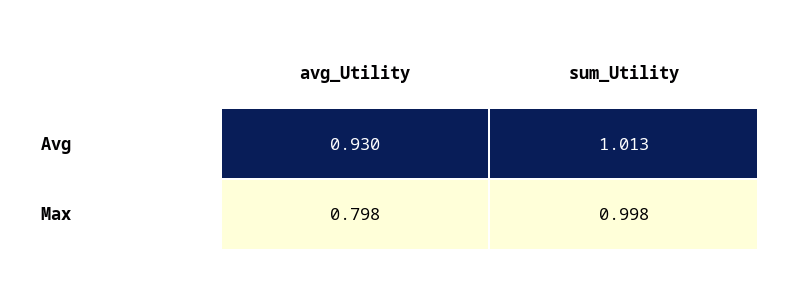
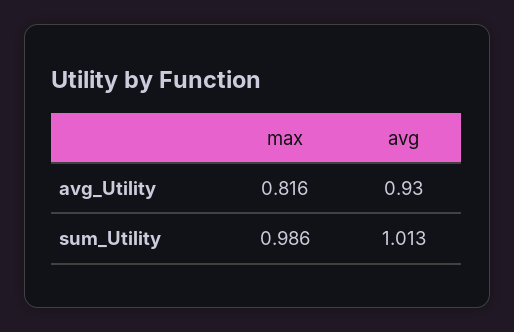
avg_Utility, Max: 0.798 -> 0.816
sum_Utility, Max: 0.998 -> 0.986

